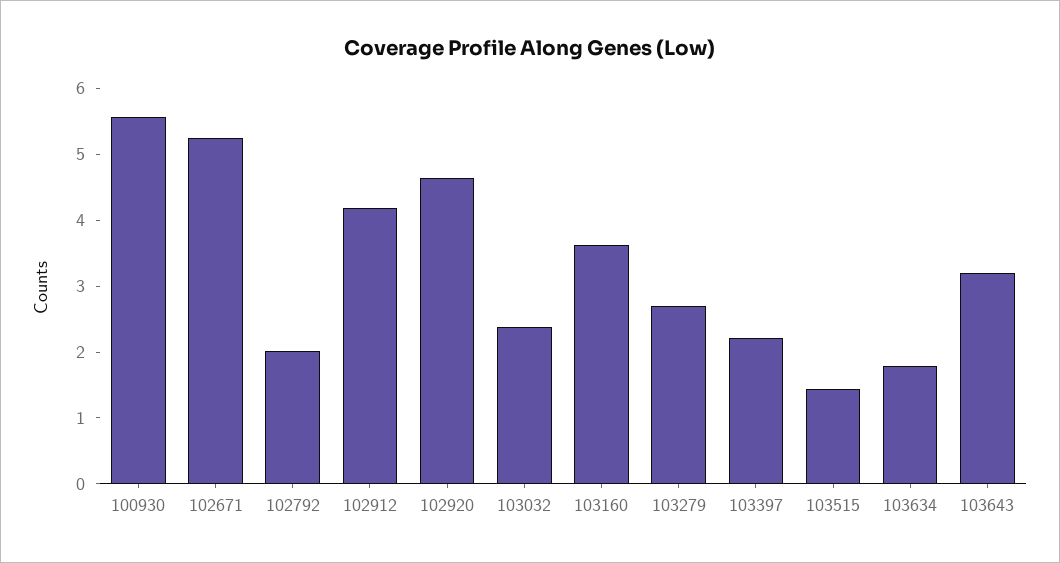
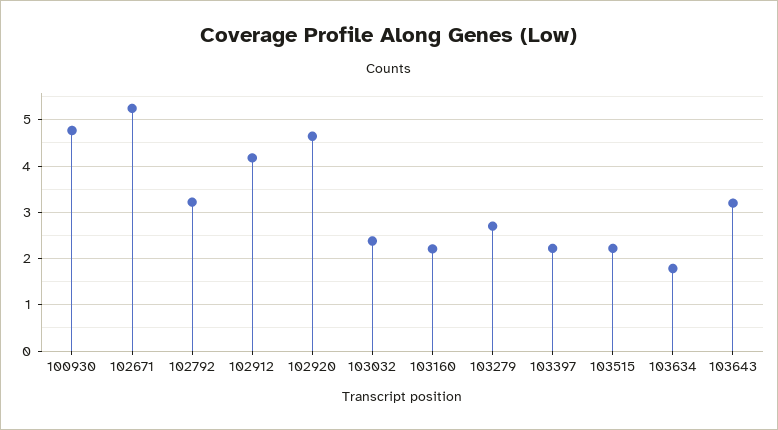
100930: 5.6 -> 4.8
102792: 2 -> 3.2
103160: 3.6 -> 2.2
103515: 1.4 -> 2.2

